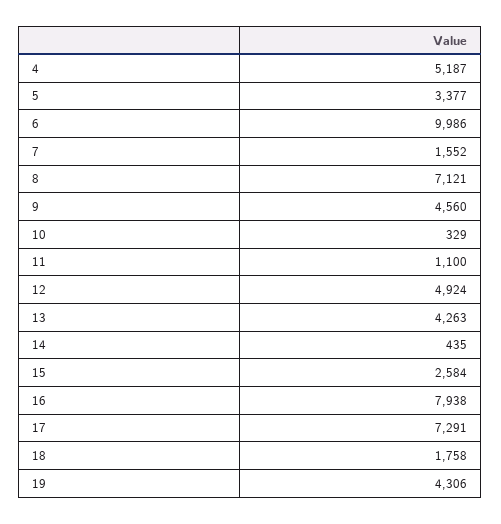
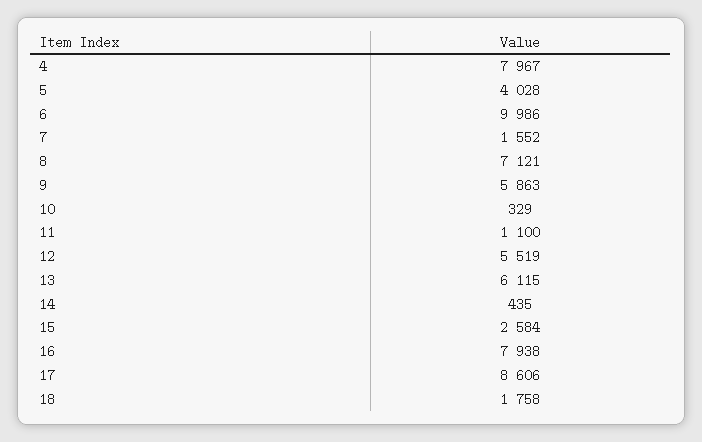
4: 5187 -> 7967
5: 3377 -> 4028
9: 4560 -> 5863
12: 4924 -> 5519
13: 4263 -> 6115
17: 7291 -> 8606
19: 4306 -> none

